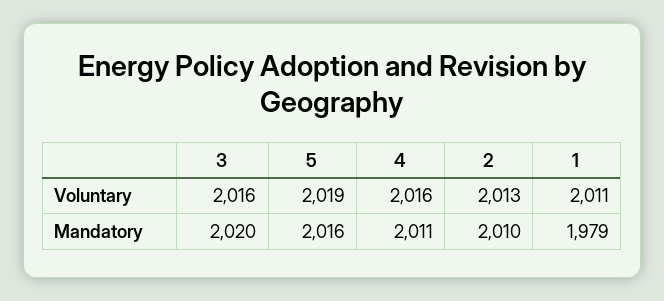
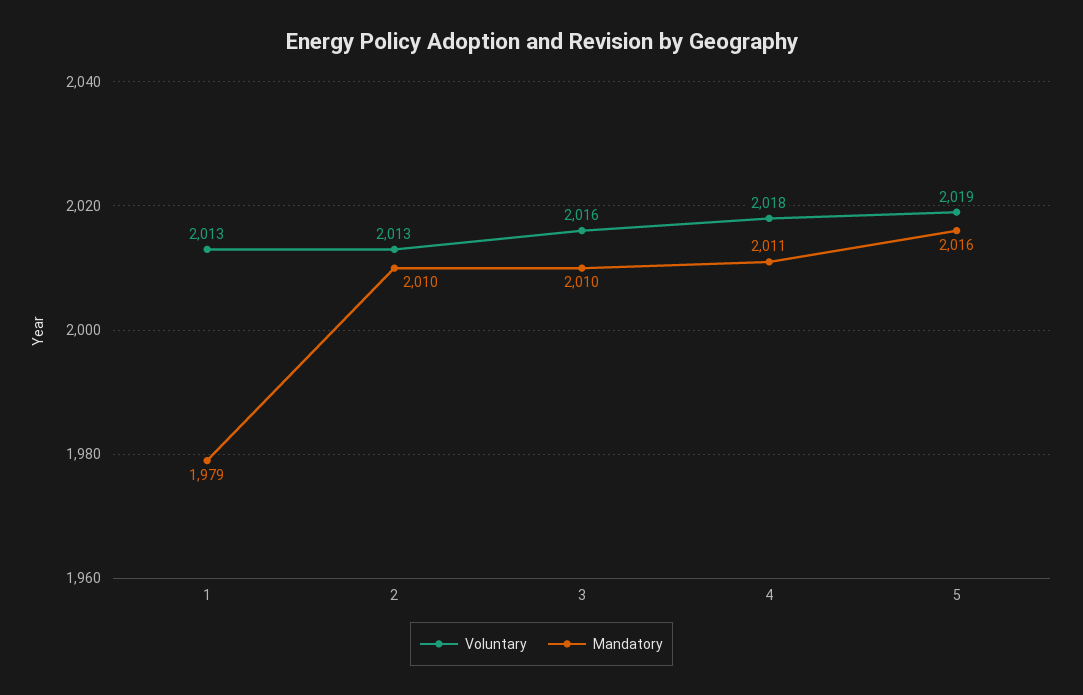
Voluntary, 4: 2016 -> 2018
Voluntary, 1: 2011 -> 2013
Mandatory, 3: 2020 -> 2010

